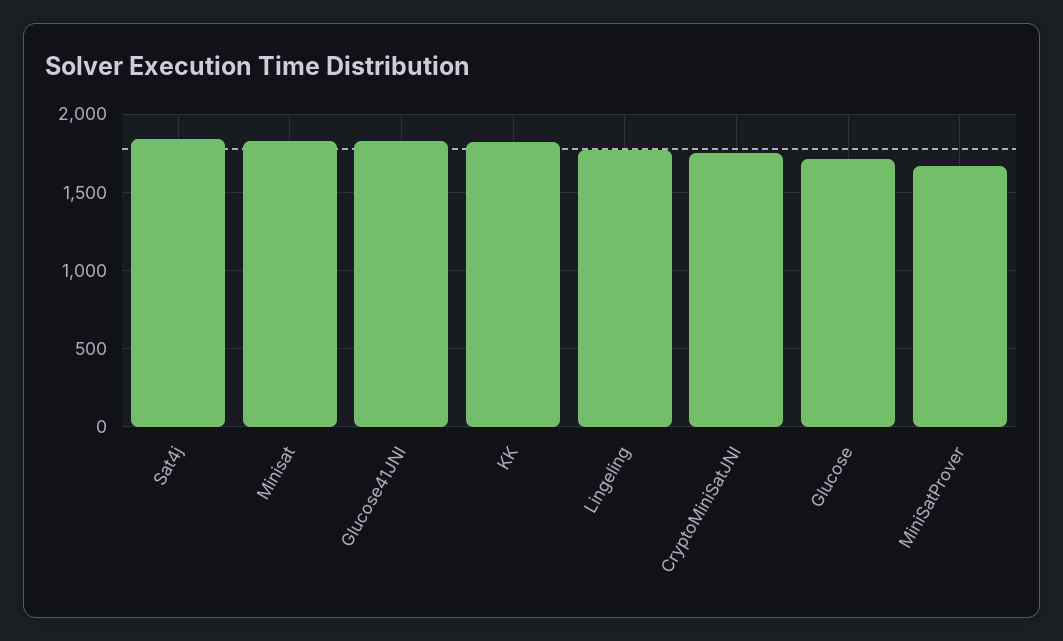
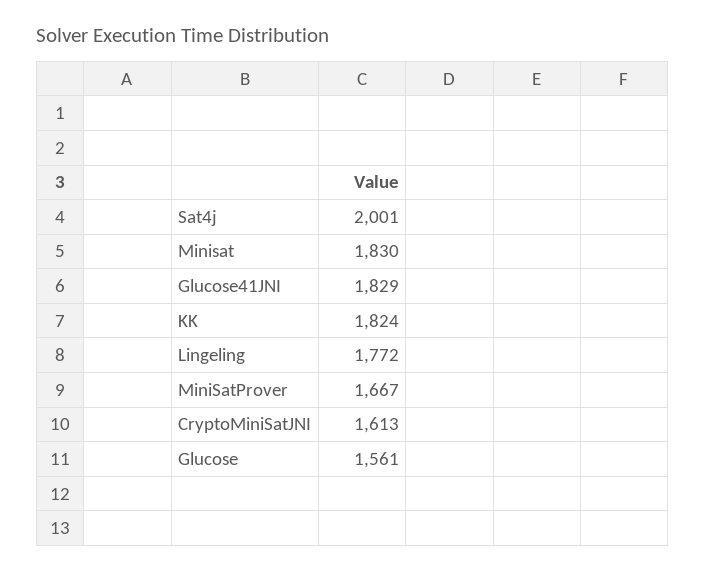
Sat4j: 1850 -> 2001
CryptoMiniSatJNI: 1750 -> 1613
Glucose: 1700 -> 1561

